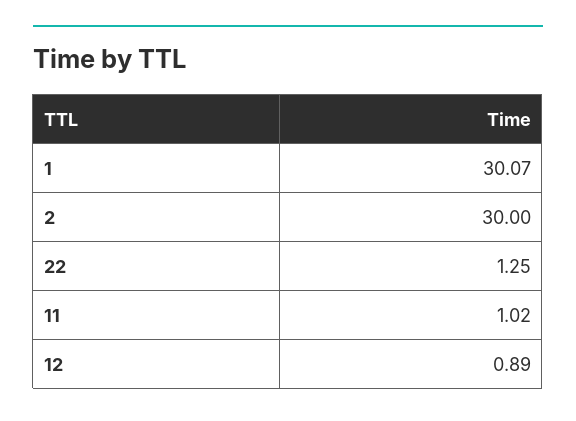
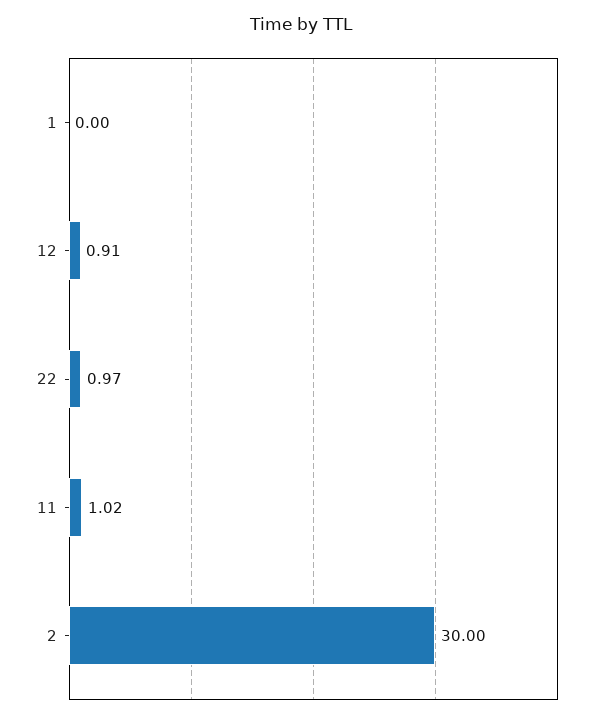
1: 30.07 -> 0
22: 1.25 -> 0.97
12: 0.89 -> 0.91

